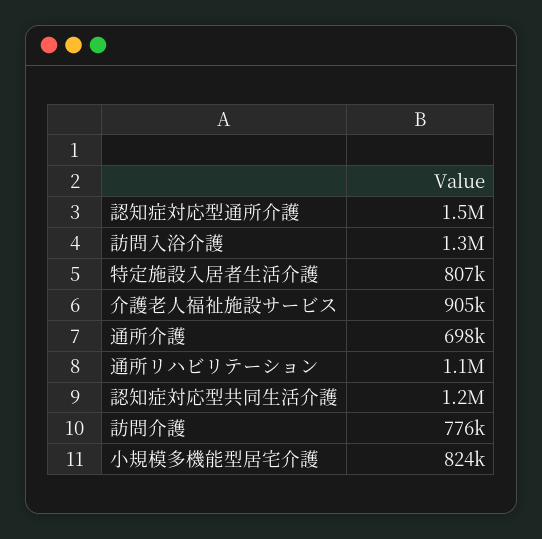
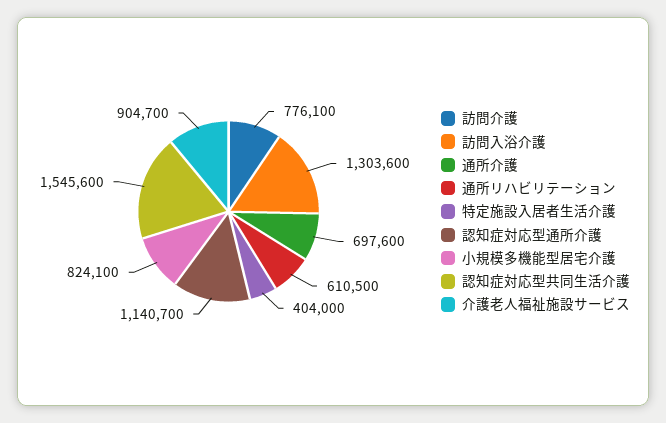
認知症対応型通所介護: 1500000 -> 1140700
特定施設入居者生活介護: 807000 -> 404000
通所リハビリテーション: 1100000 -> 610500
認知症対応型共同生活介護: 1200000 -> 1545600

